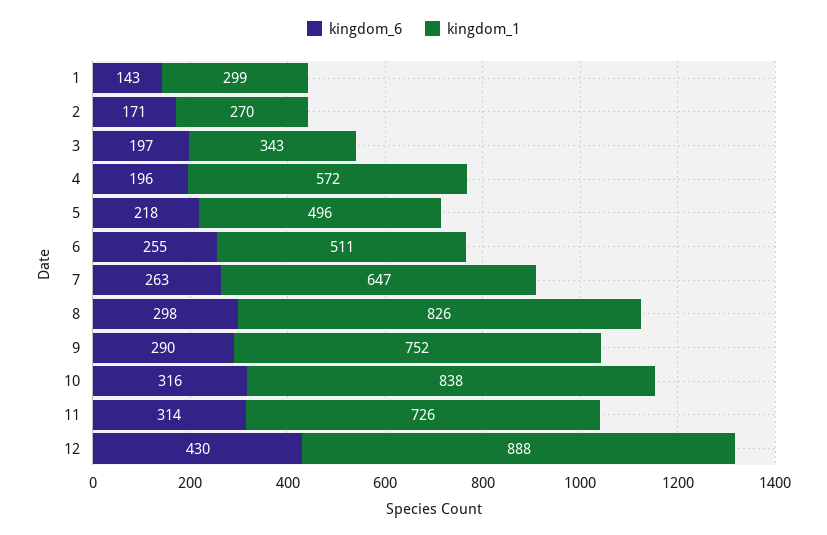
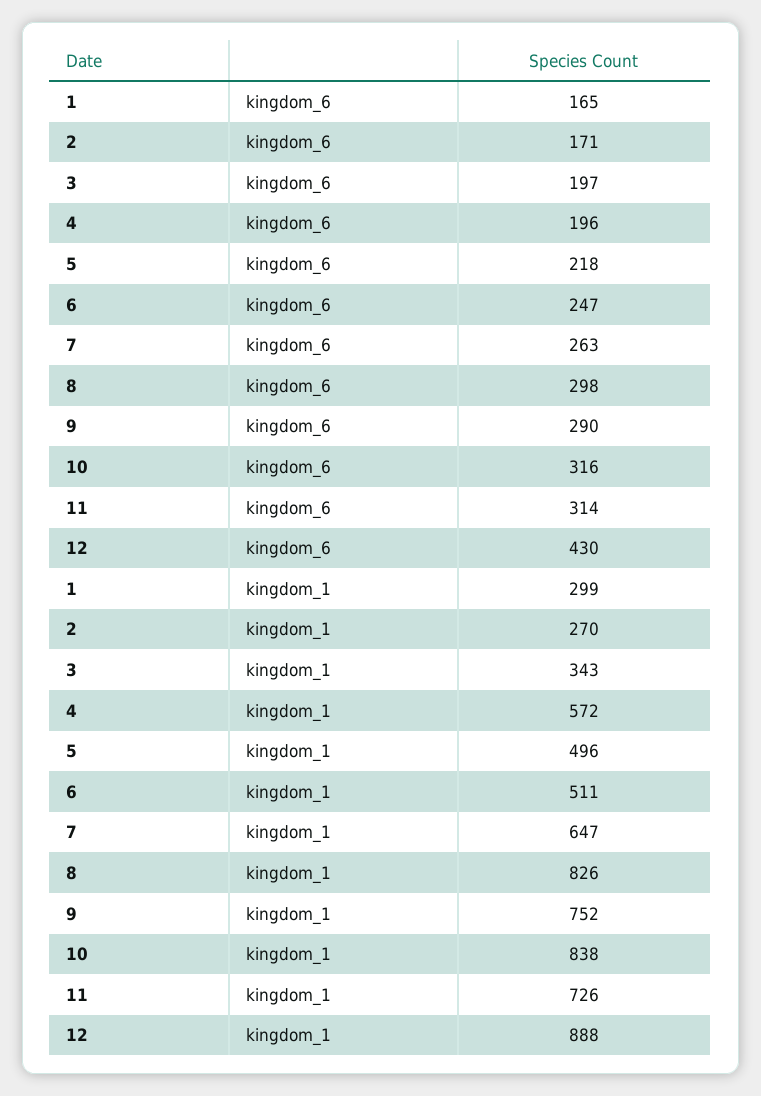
kingdom_6, 1: 143 -> 165
kingdom_6, 6: 255 -> 247

